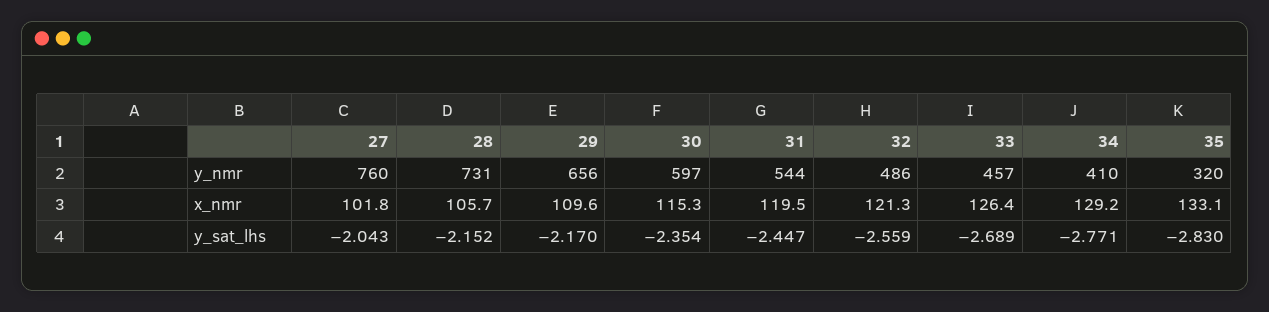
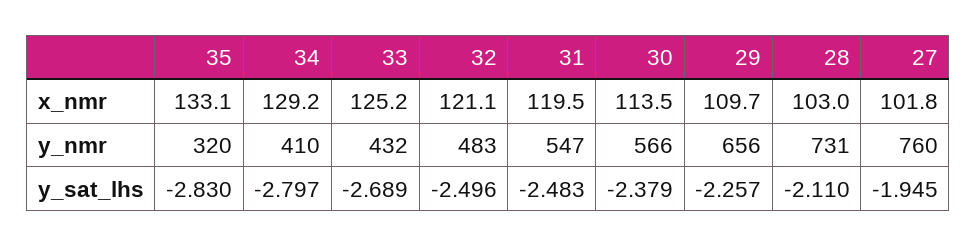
30, y_nmr: 597 -> 566
31, y_nmr: 544 -> 547
32, y_nmr: 486 -> 483
33, y_nmr: 457 -> 432
28, x_nmr: 105.7 -> 103
29, x_nmr: 109.6 -> 109.7
30, x_nmr: 115.3 -> 113.5
32, x_nmr: 121.3 -> 121.1
33, x_nmr: 126.4 -> 125.2
27, y_sat_lhs: -2.043 -> -1.945
28, y_sat_lhs: -2.152 -> -2.11
29, y_sat_lhs: -2.17 -> -2.257
30, y_sat_lhs: -2.354 -> -2.379
31, y_sat_lhs: -2.447 -> -2.483
32, y_sat_lhs: -2.559 -> -2.496
34, y_sat_lhs: -2.771 -> -2.797

